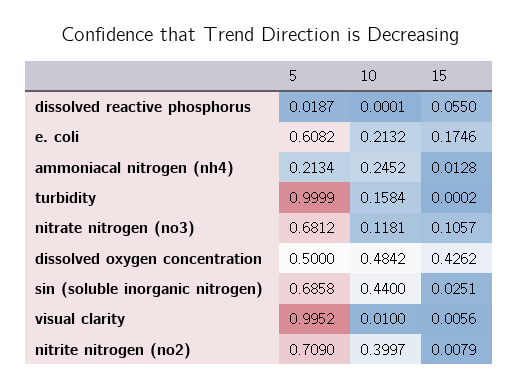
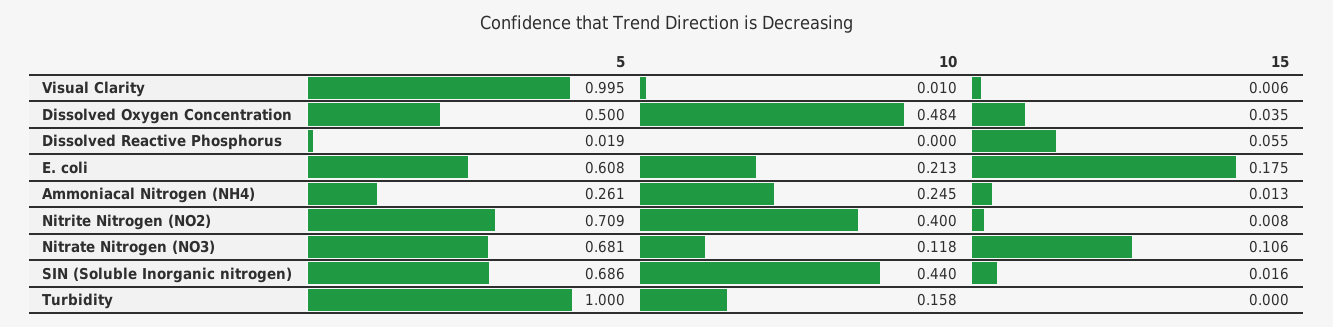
5, ammoniacal nitrogen (nh4): 0.2134 -> 0.261
15, dissolved oxygen concentration: 0.4262 -> 0.035
15, sin (soluble inorganic nitrogen): 0.0251 -> 0.016

